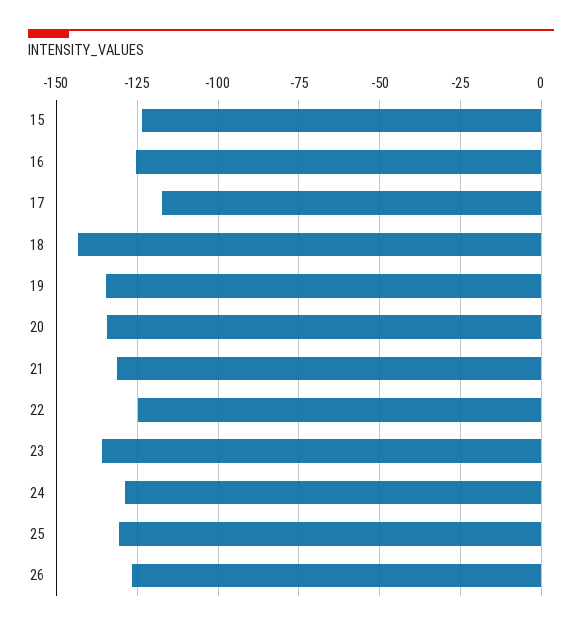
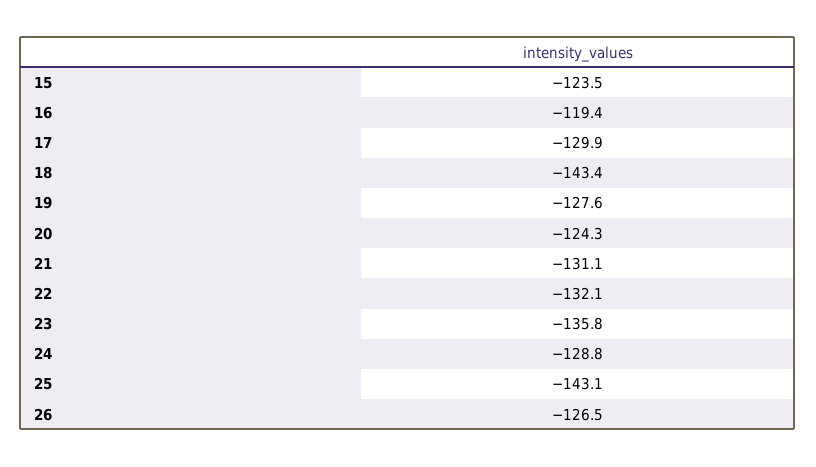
16: -125 -> -119.4
17: -117.5 -> -129.9
19: -135 -> -127.6
20: -135 -> -124.3
22: -125 -> -132.1
25: -130 -> -143.1

